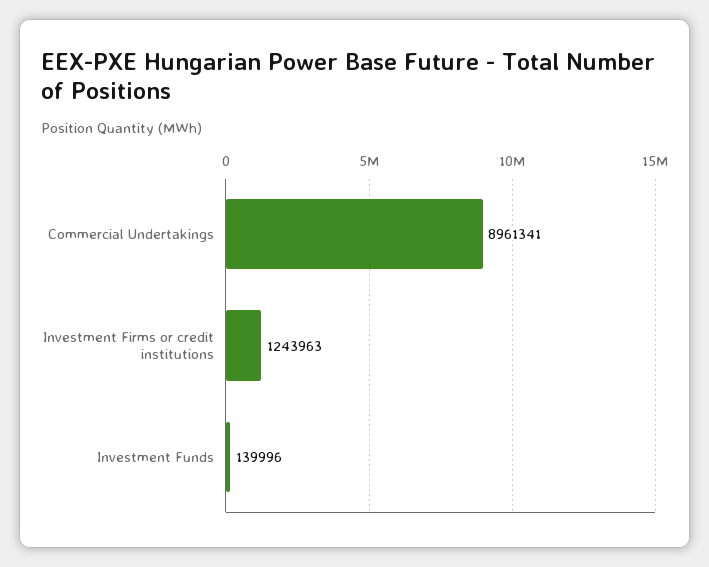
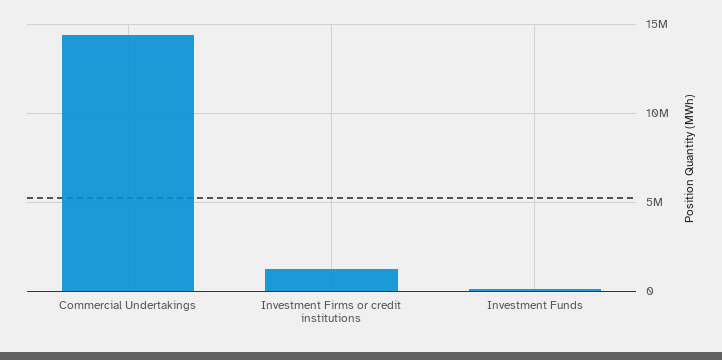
Commercial Undertakings: 8961341 -> 14500000

